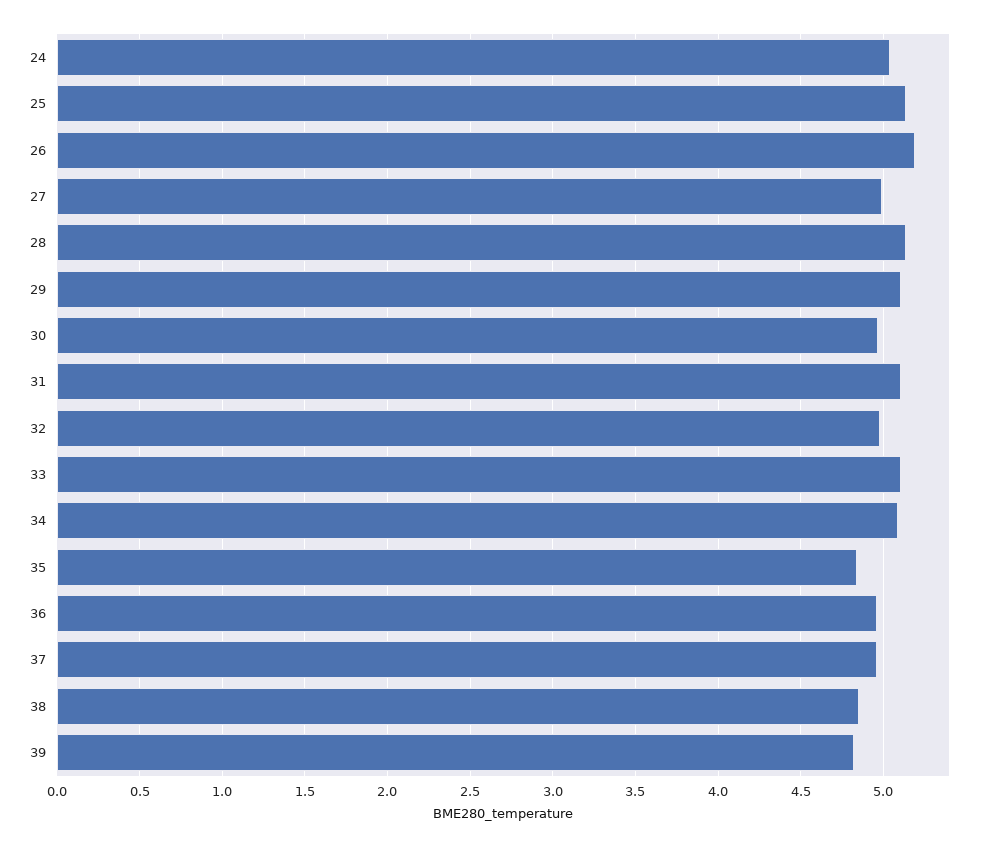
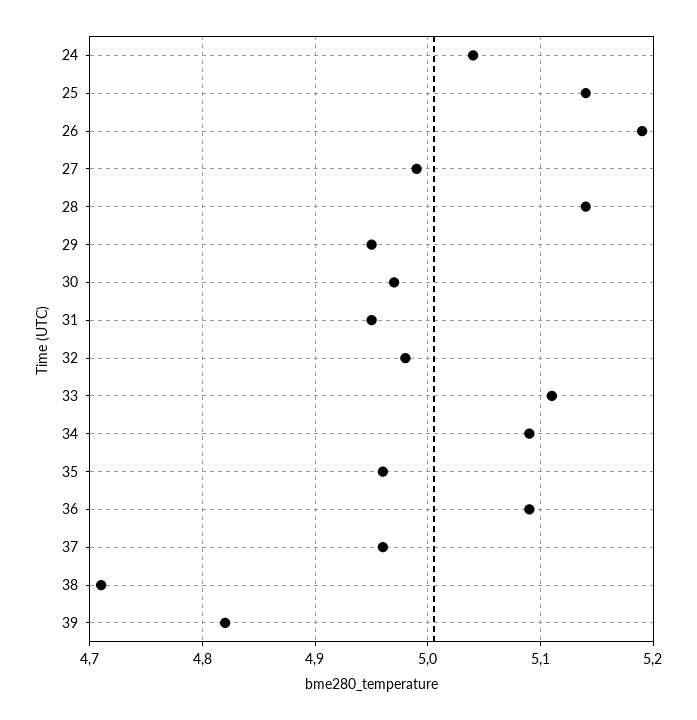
29: 5.1 -> 4.95
31: 5.1 -> 4.95
35: 4.85 -> 4.96
36: 4.95 -> 5.09
38: 4.85 -> 4.71

